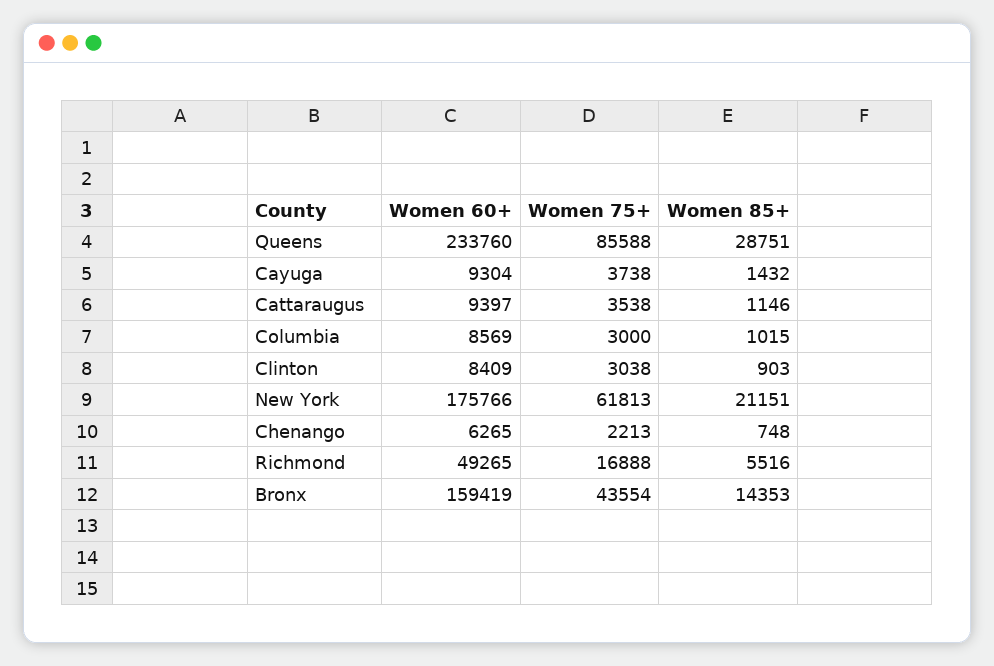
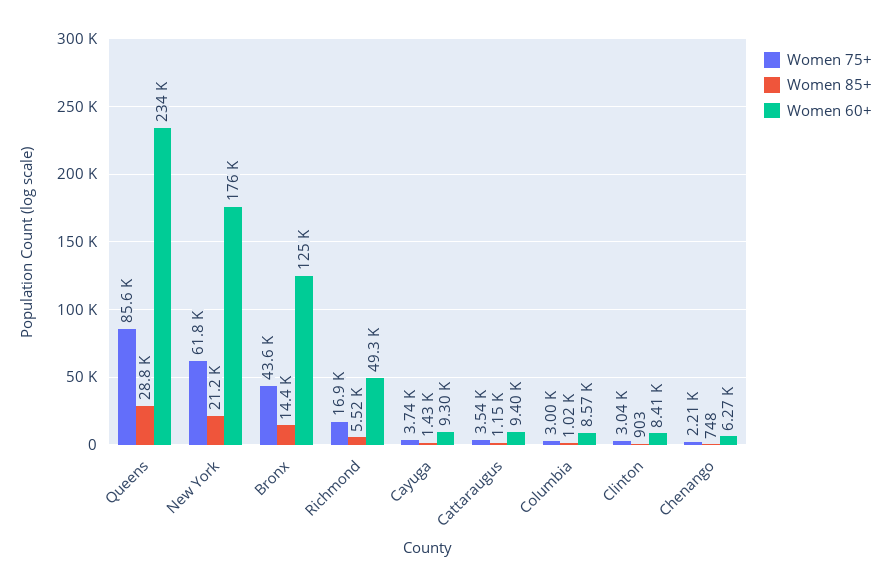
Women 60+, Bronx: 159419 -> 125000

